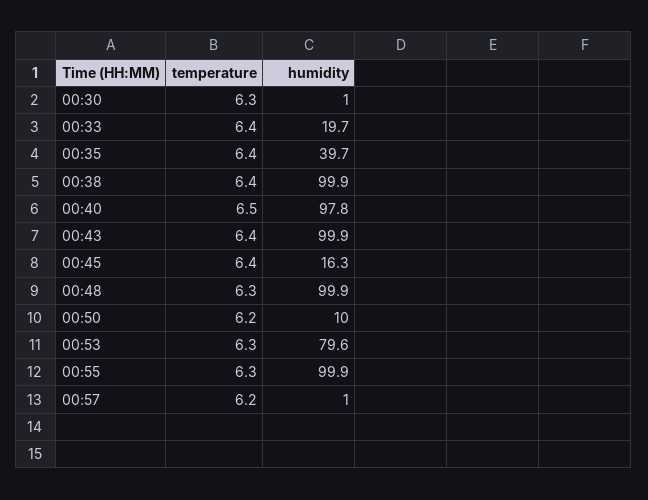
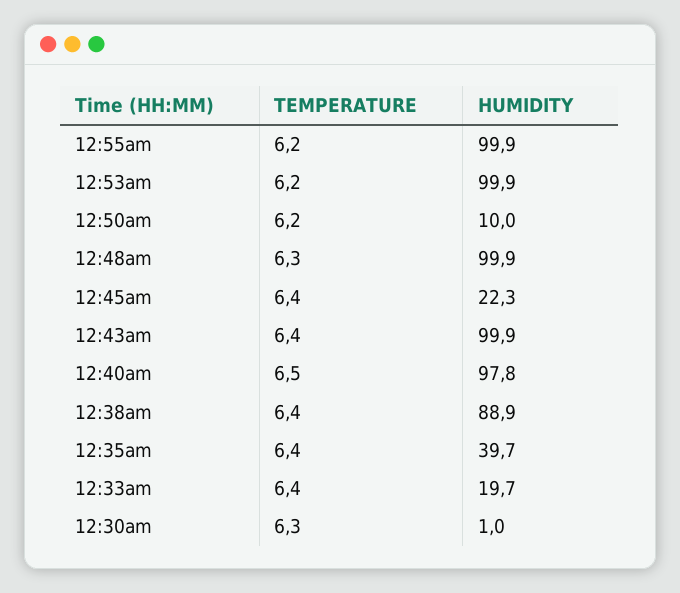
humidity, 00:38: 99.9 -> 88.9
humidity, 00:45: 16.3 -> 22.3
temperature, 00:53: 6.3 -> 6.2
humidity, 00:53: 79.6 -> 99.9
temperature, 00:55: 6.3 -> 6.2
temperature, 00:57: 6.2 -> none
humidity, 00:57: 1 -> none

